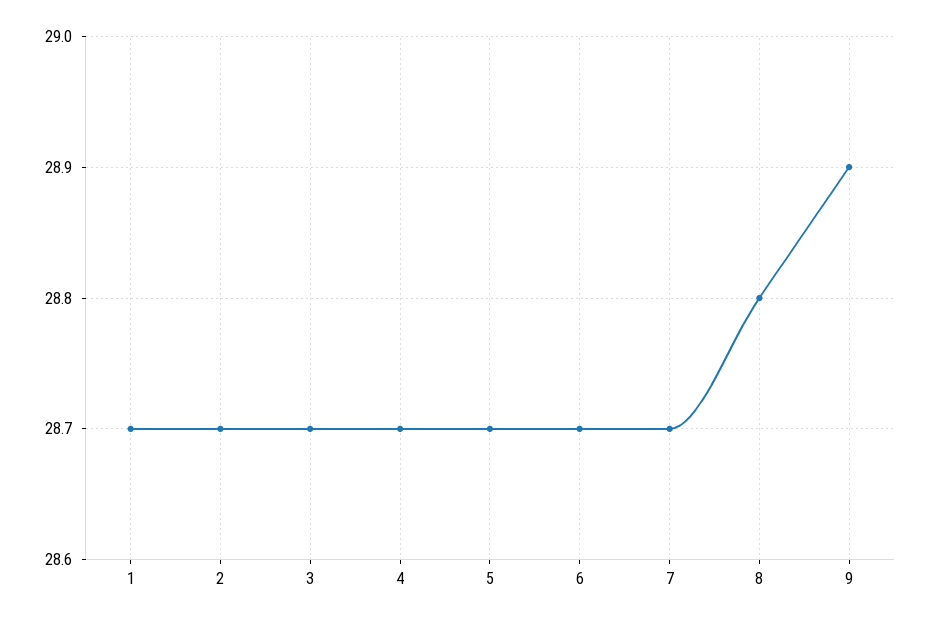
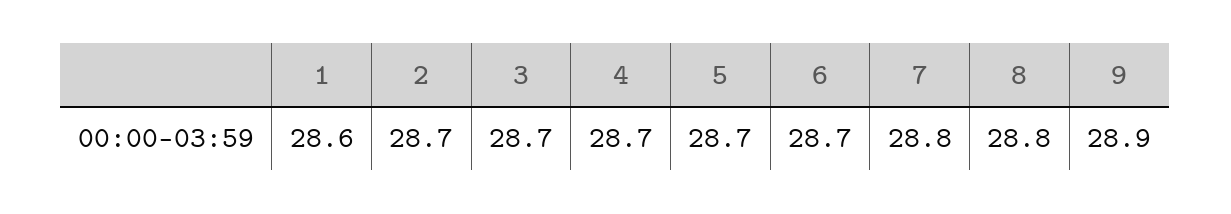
1: 28.7 -> 28.6
7: 28.7 -> 28.8

